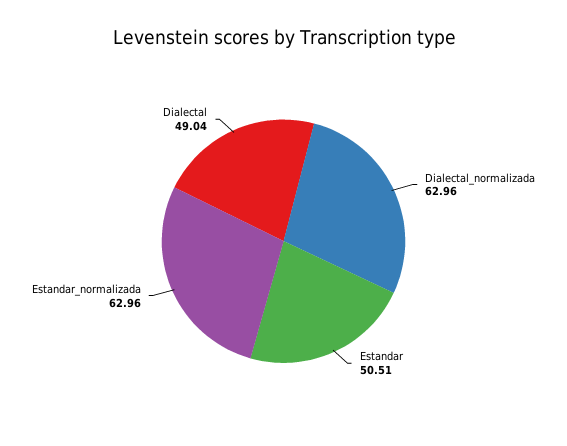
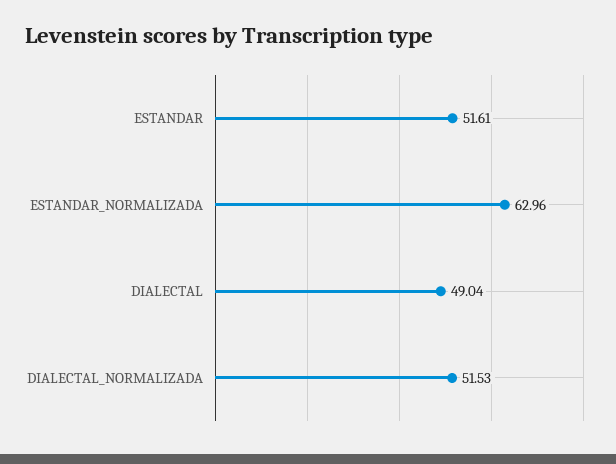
Dialectal_normalizada: 62.96 -> 51.53
Estandar: 50.51 -> 51.61

